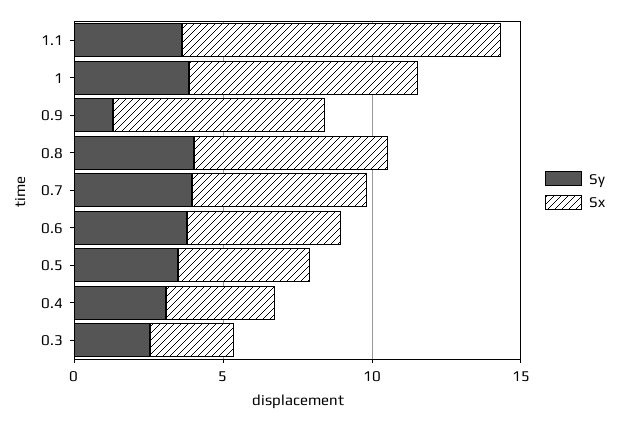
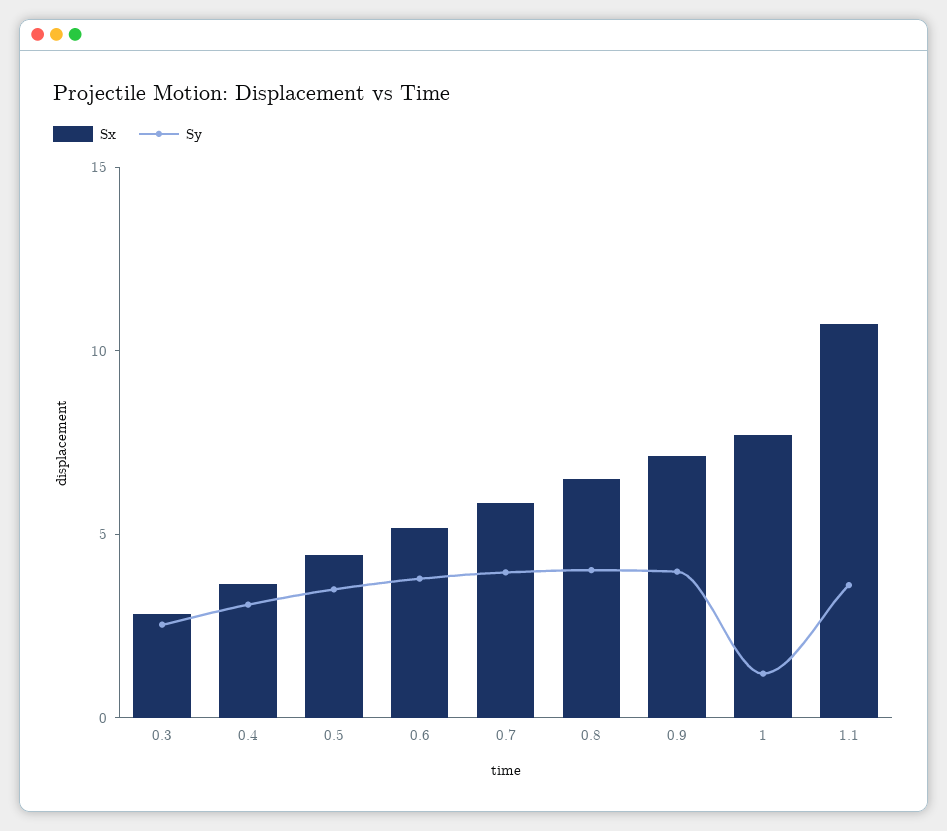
Sy, 1: 4 -> 1
Sy, 0.9: 1 -> 4

